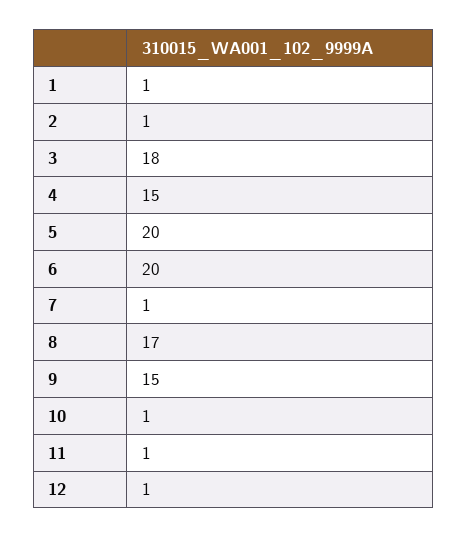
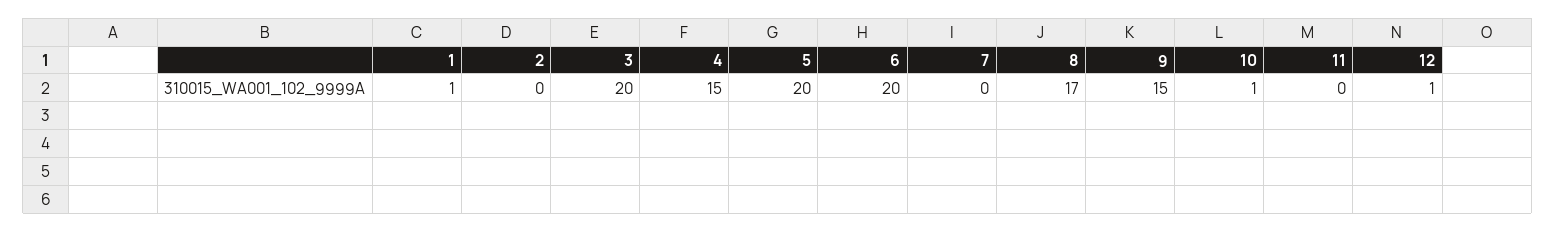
2: 1 -> 0
3: 18 -> 20
7: 1 -> 0
11: 1 -> 0

